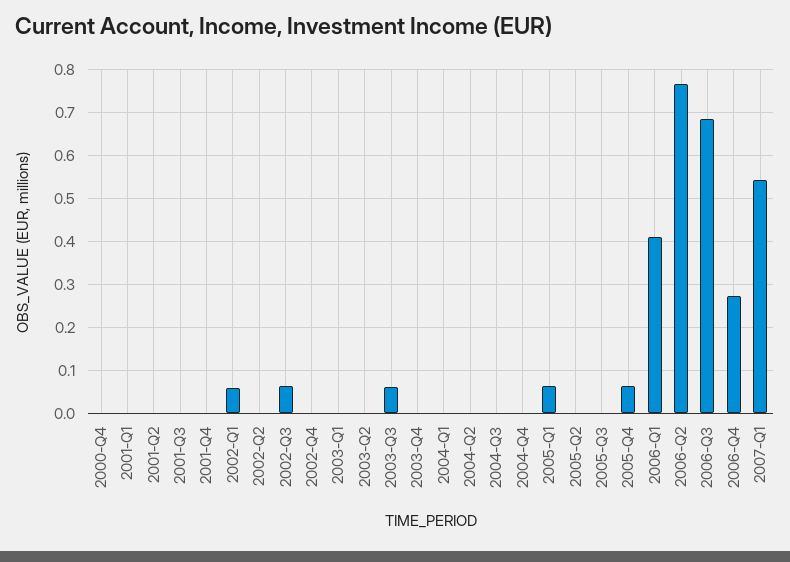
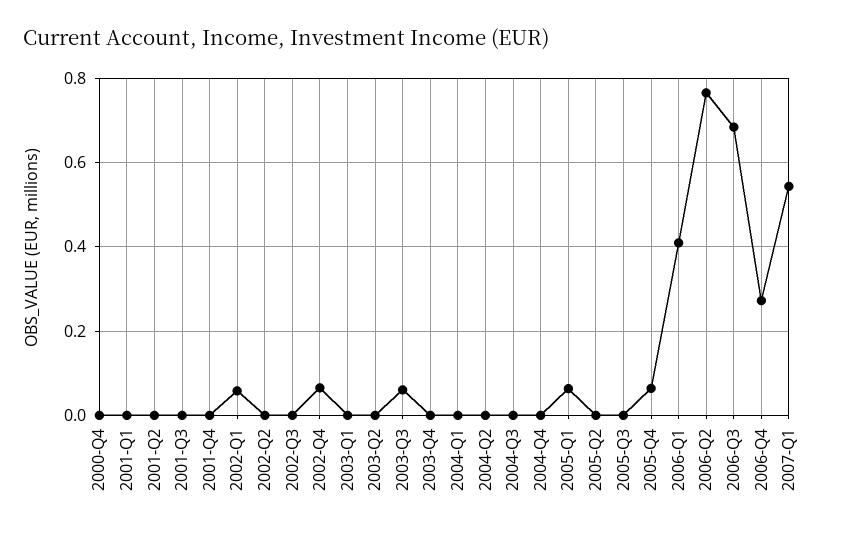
2002-Q3: 0.06 -> 0
2002-Q4: 0 -> 0.06

